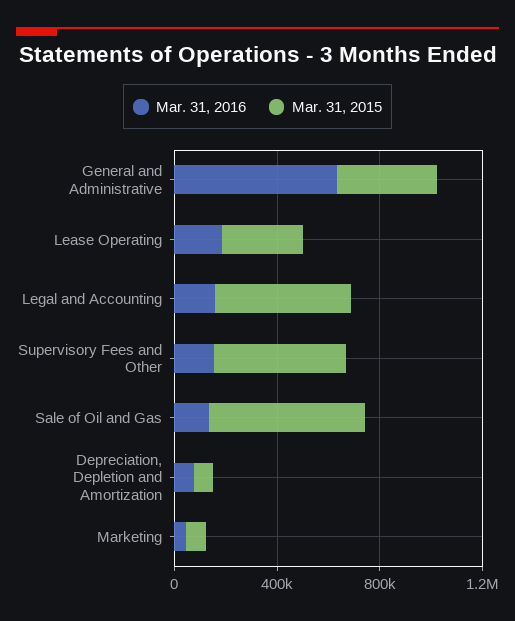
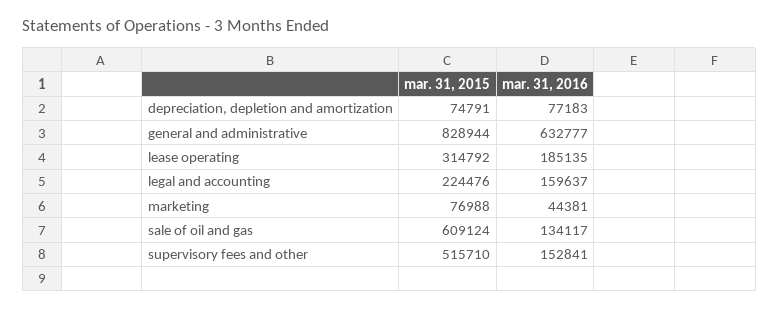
Mar. 31, 2015, General and Administrative: 400000 -> 828944
Mar. 31, 2015, Legal and Accounting: 500000 -> 224476

